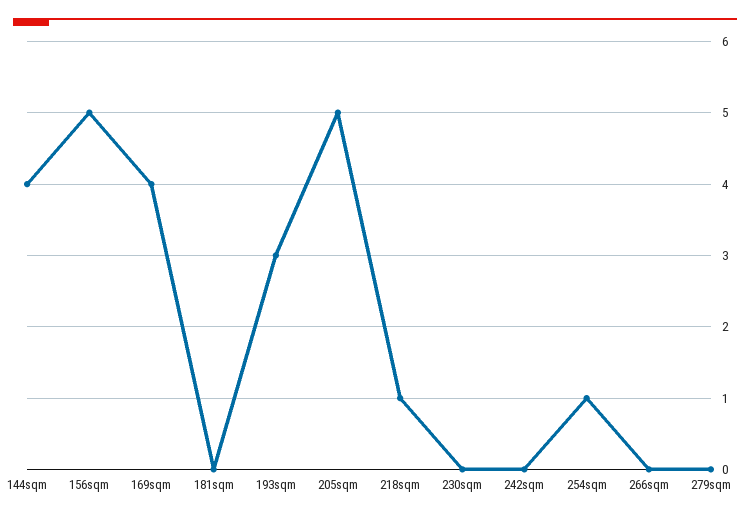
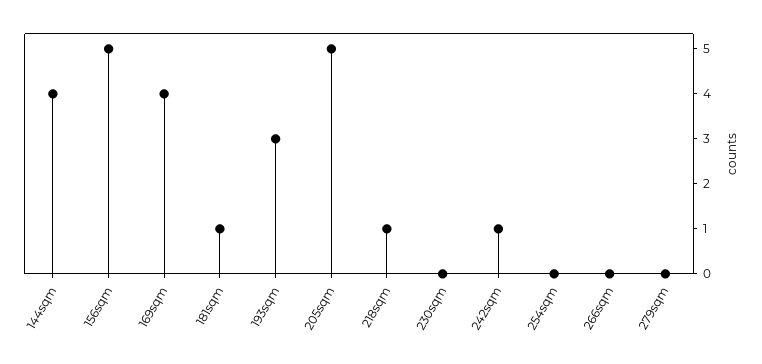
181sqm: 0 -> 1
242sqm: 0 -> 1
254sqm: 1 -> 0

